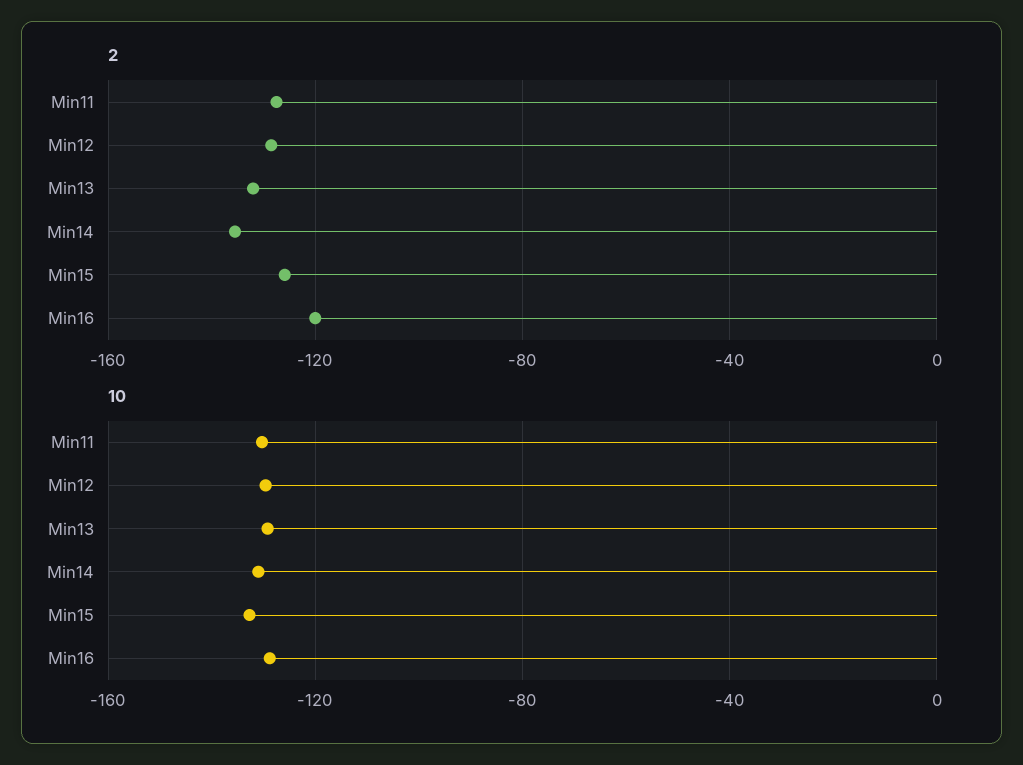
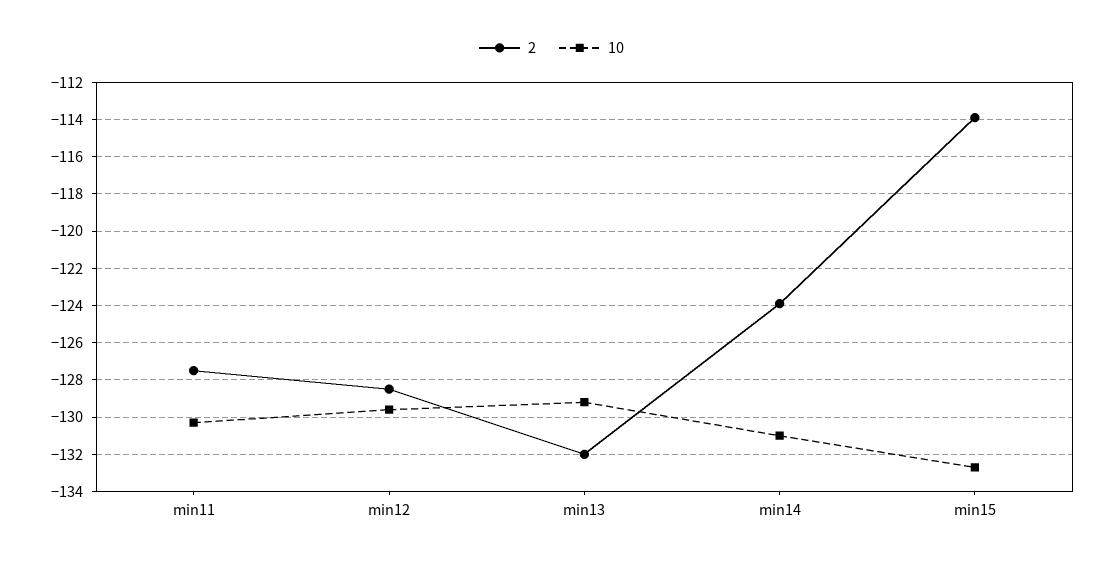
2, Min14: -135 -> -124
2, Min15: -125 -> -114
2, Min16: -120 -> none
10, Min16: -130 -> none

